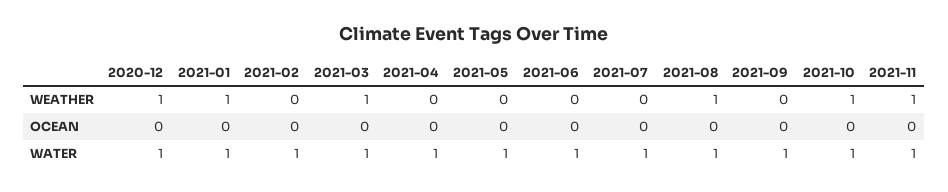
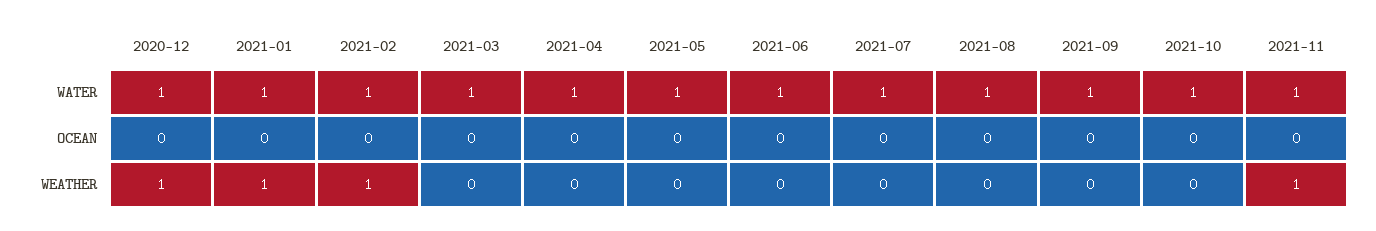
2021-02, WEATHER: 0 -> 1
2021-03, WEATHER: 1 -> 0
2021-08, WEATHER: 1 -> 0
2021-10, WEATHER: 1 -> 0

